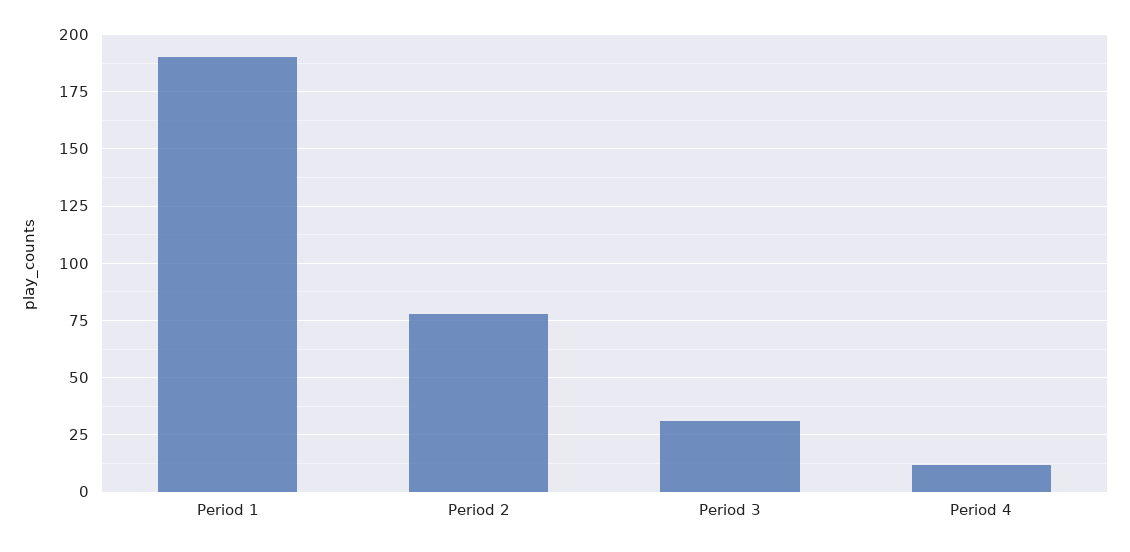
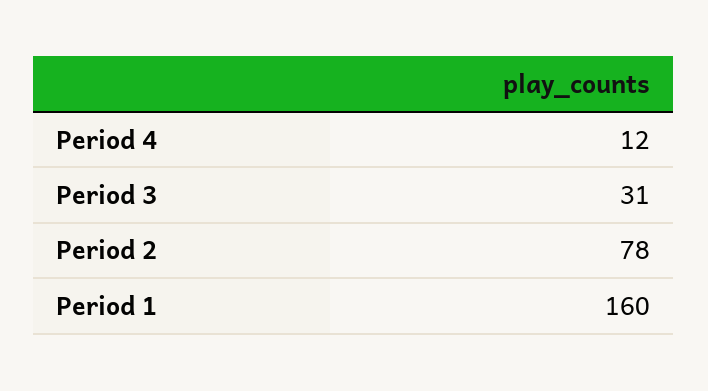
Period 1: 190 -> 160

